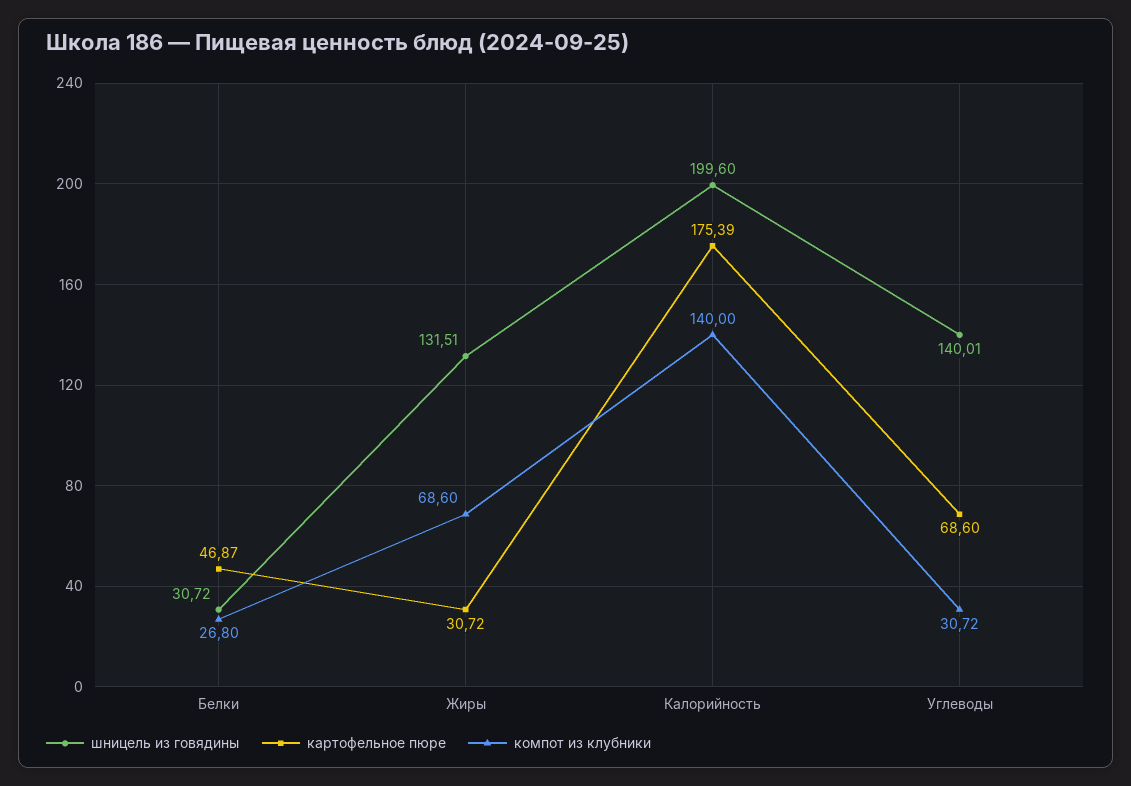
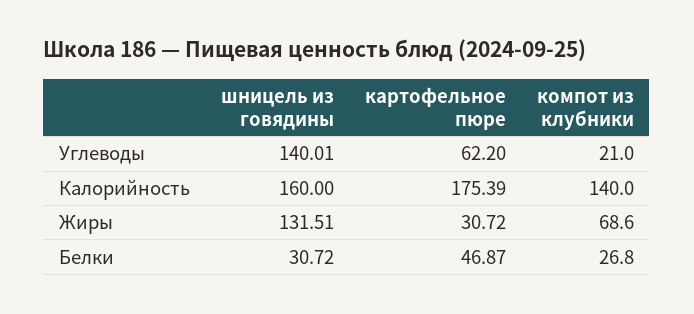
шницель из говядины, Калорийность: 199.6 -> 160
картофельное пюре, Углеводы: 68.6 -> 62.2
компот из клубники, Углеводы: 30.72 -> 21

